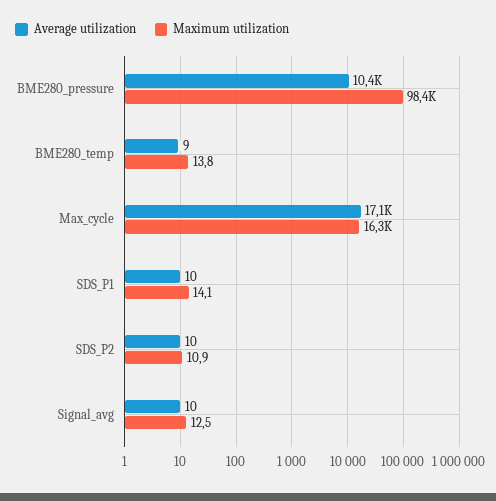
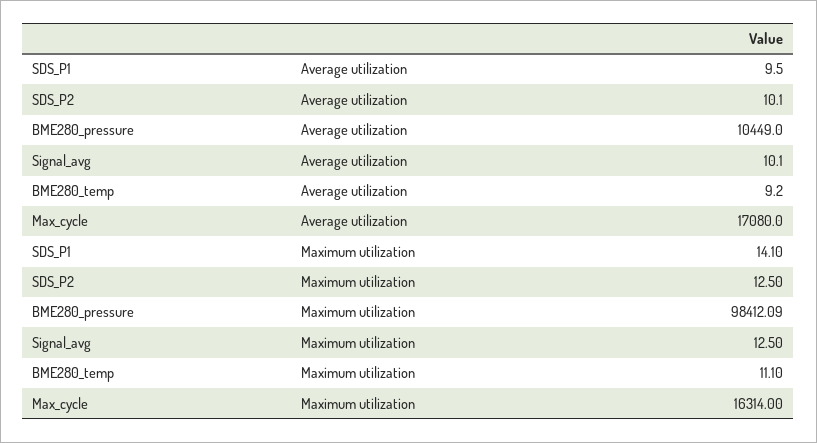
Maximum utilization, BME280_temp: 13.8 -> 11.1
Maximum utilization, SDS_P2: 10.9 -> 12.5

